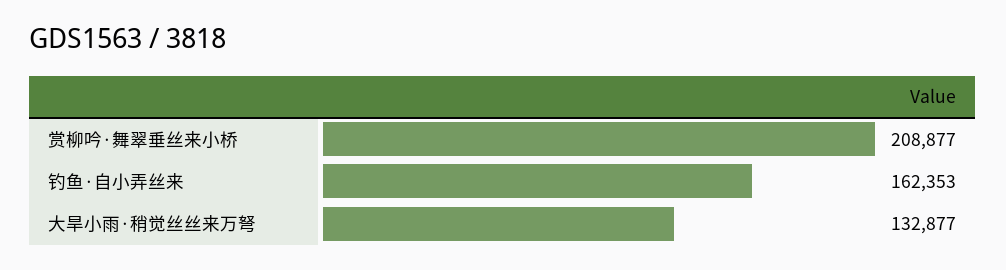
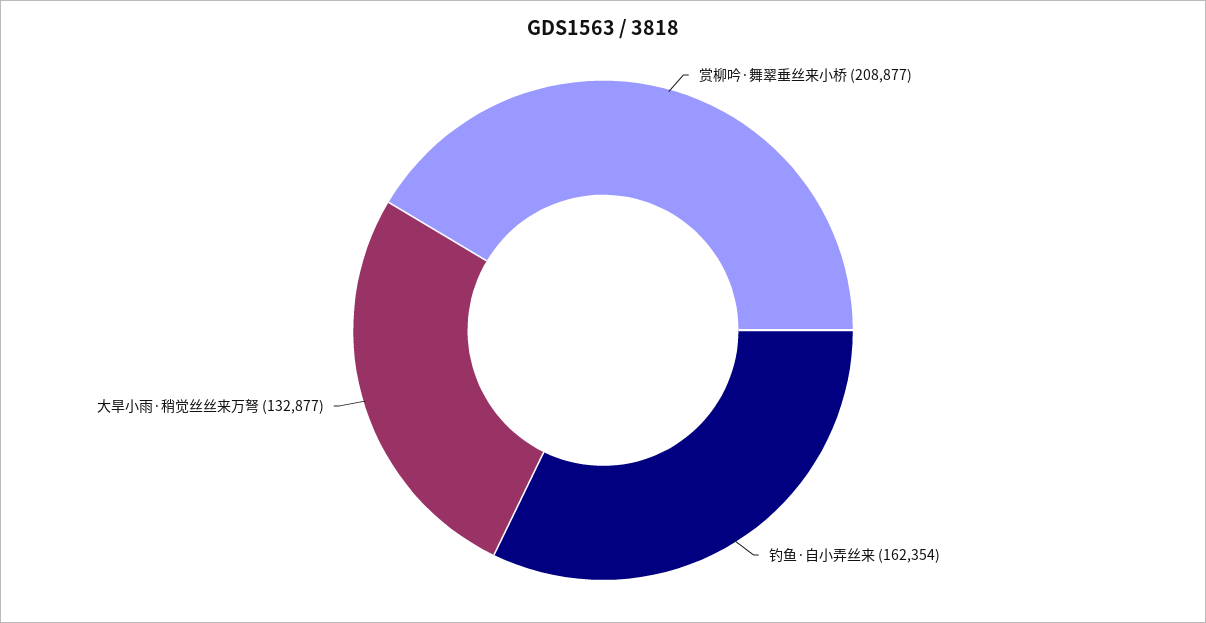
钓鱼·自小弄丝来: 162353 -> 162354

